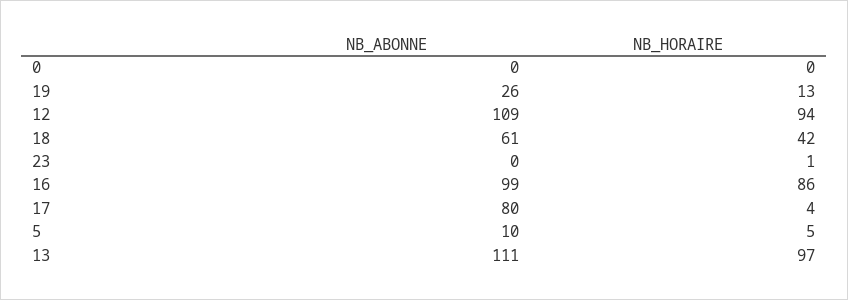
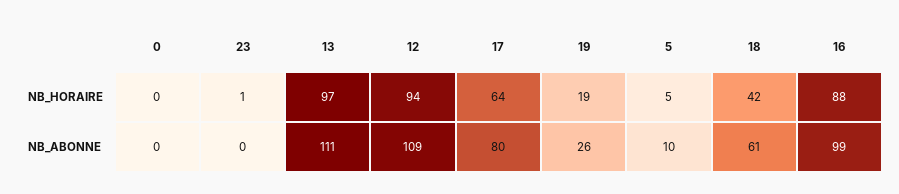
NB_HORAIRE, 19: 13 -> 19
NB_HORAIRE, 16: 86 -> 88
NB_HORAIRE, 17: 4 -> 64

